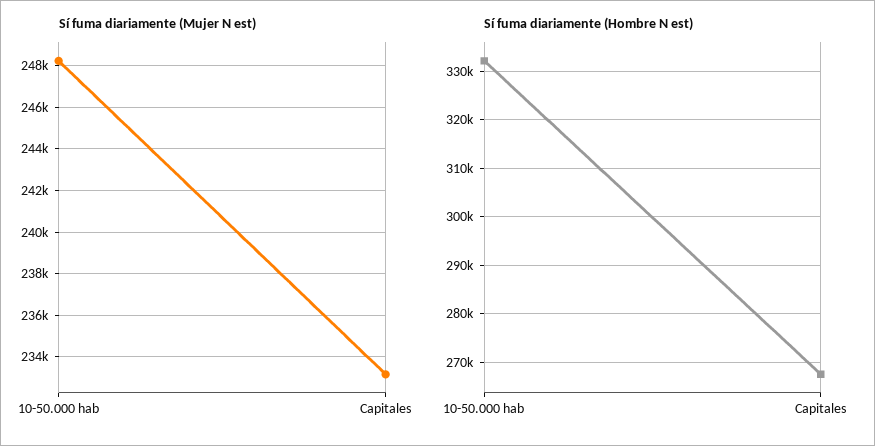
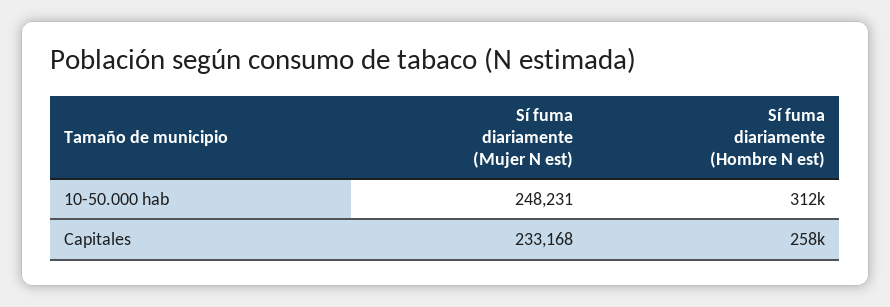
Sí fuma diariamente (Hombre N est), 10-50.000 hab: 332000 -> 312000
Sí fuma diariamente (Hombre N est), Capitales: 268000 -> 258000

